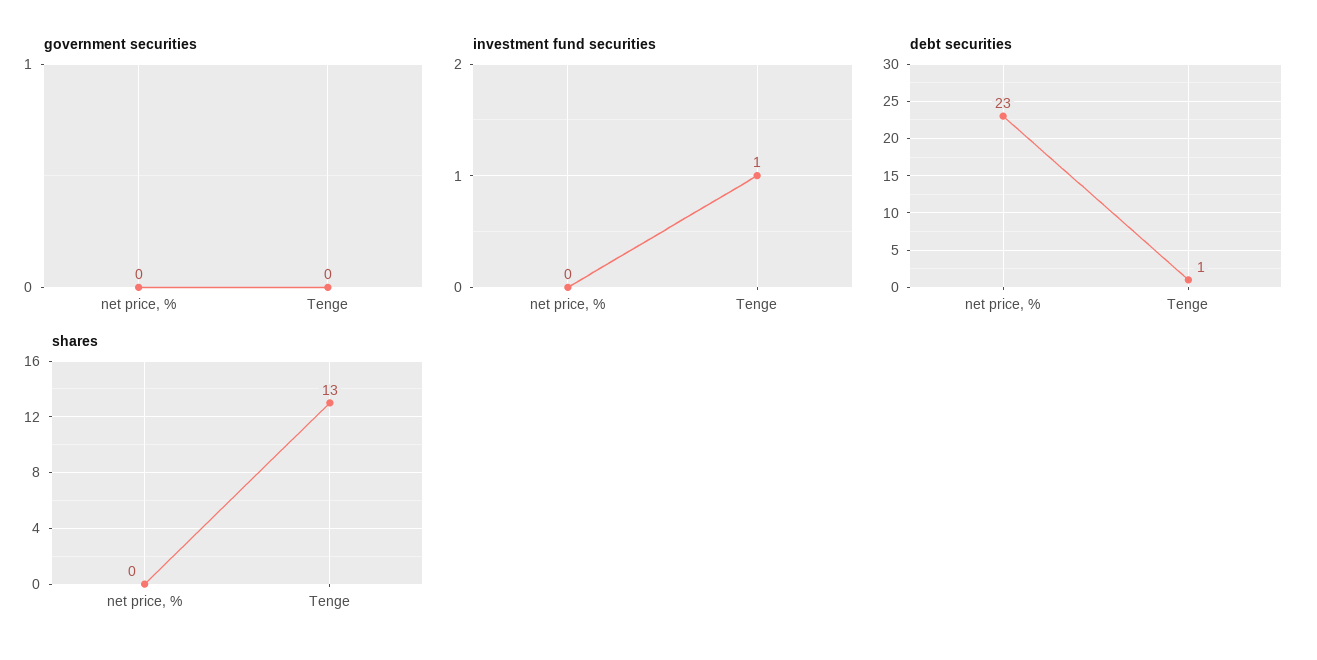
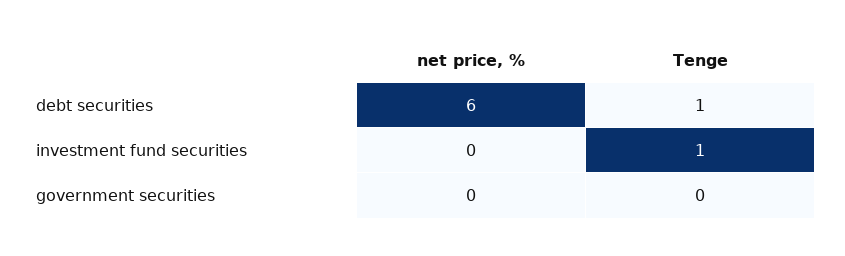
debt securities, net price, %: 23 -> 6
shares, net price, %: 0 -> none
shares, Tenge: 13 -> none

